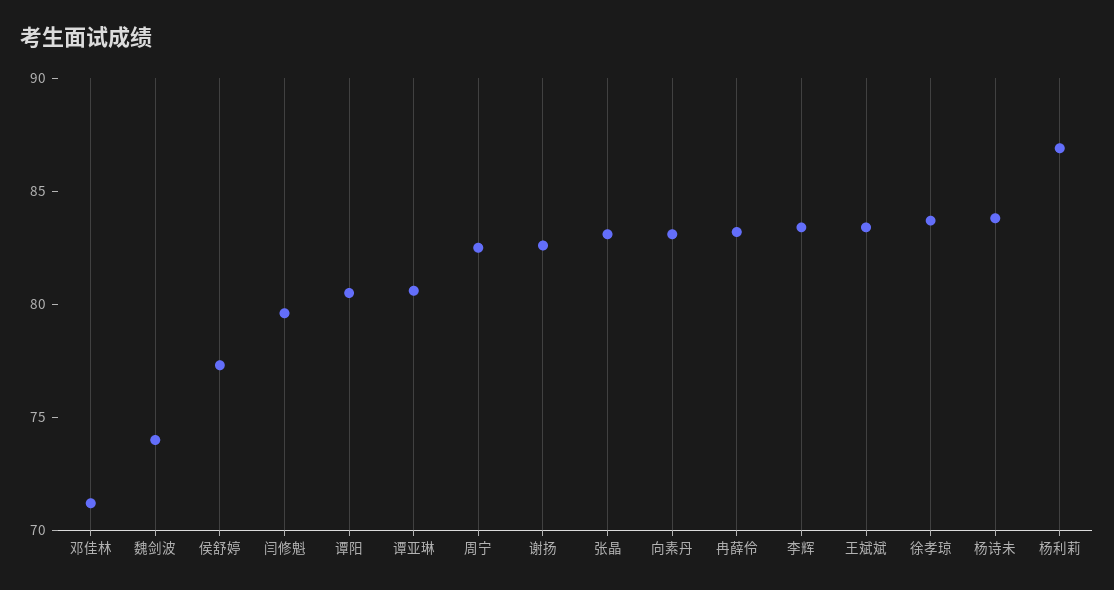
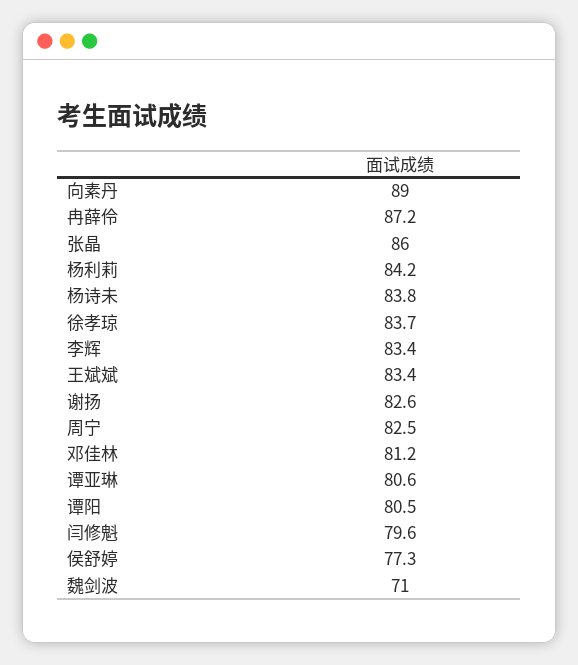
邓佳林: 71 -> 81.2
魏剑波: 74 -> 71
张晶: 83 -> 86
向素丹: 83 -> 89
冉薛伶: 83 -> 87.2
杨利莉: 87 -> 84.2

